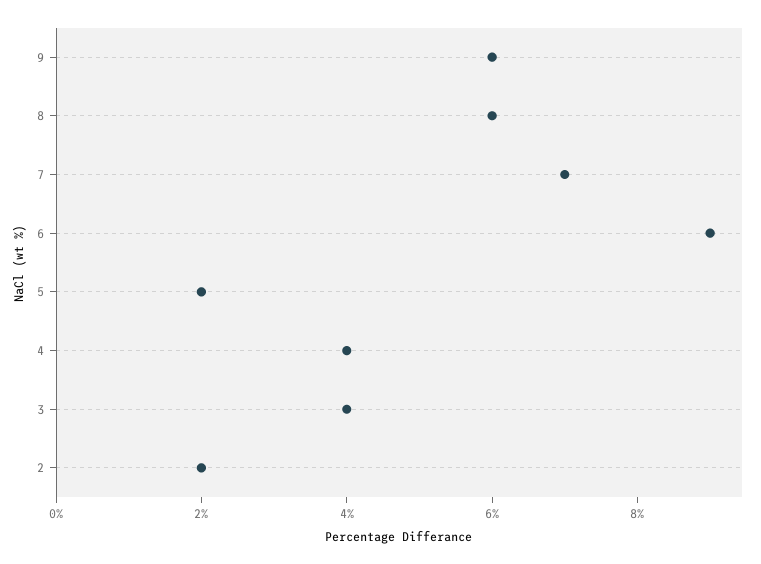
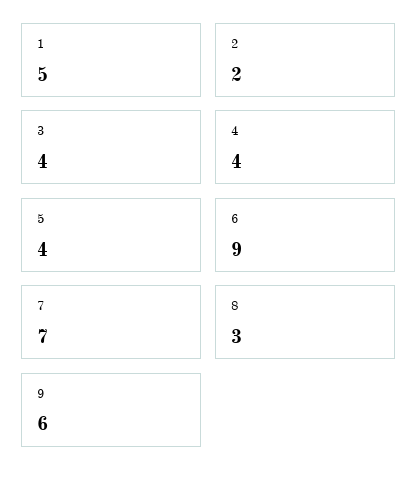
8: 6 -> 3
5: 2 -> 4
1: none -> 5

